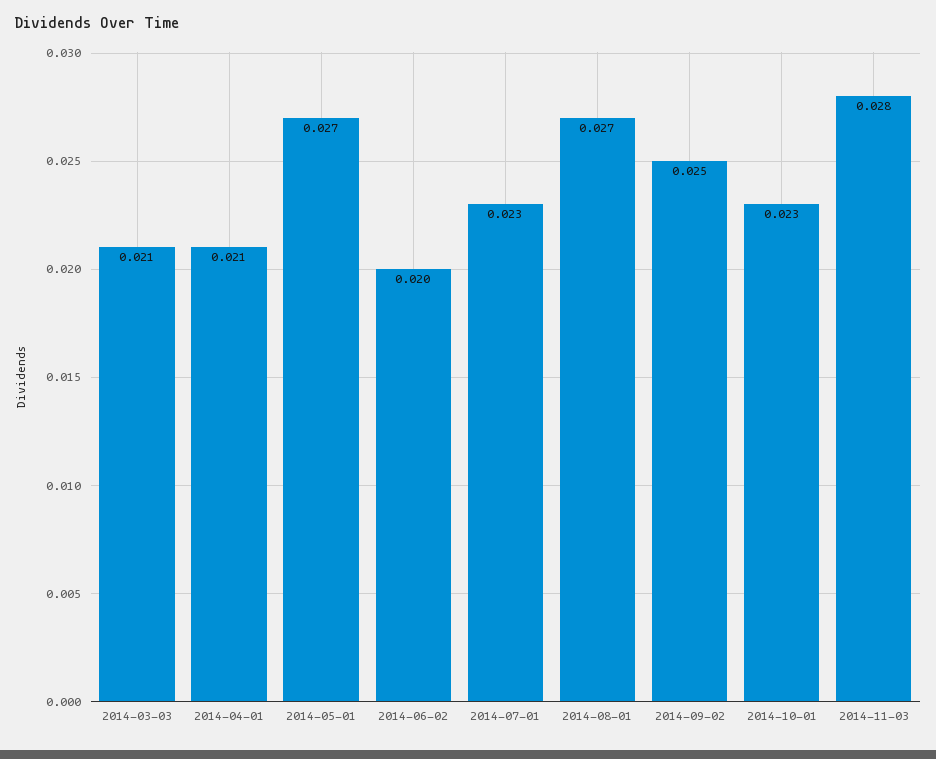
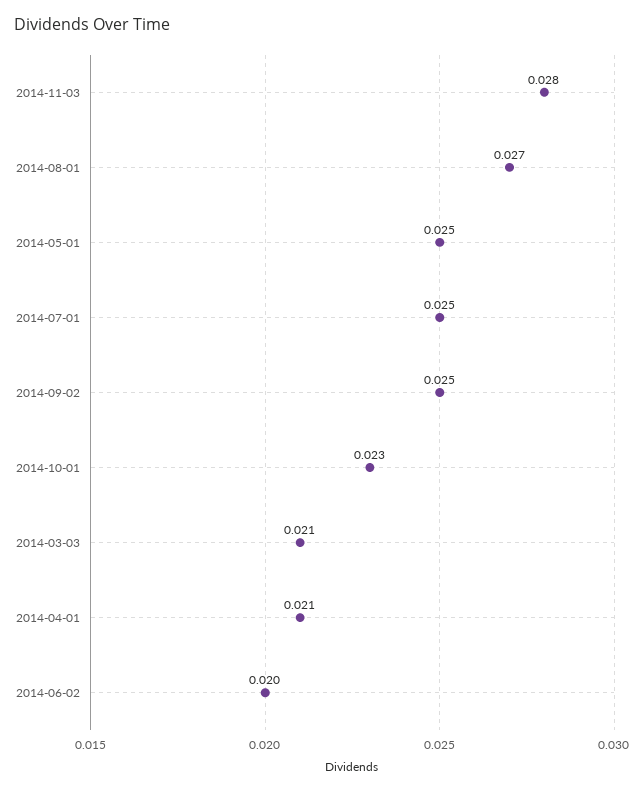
2014-05-01: 0.027 -> 0.025
2014-07-01: 0.023 -> 0.025

